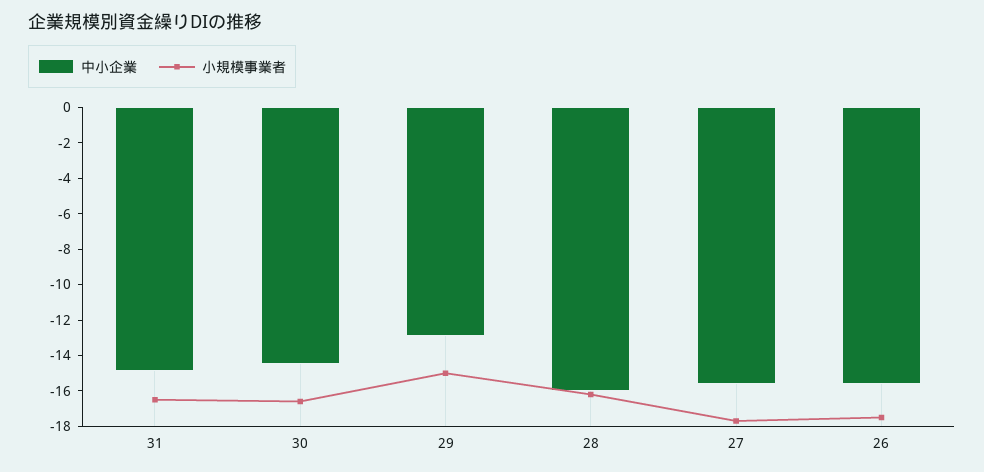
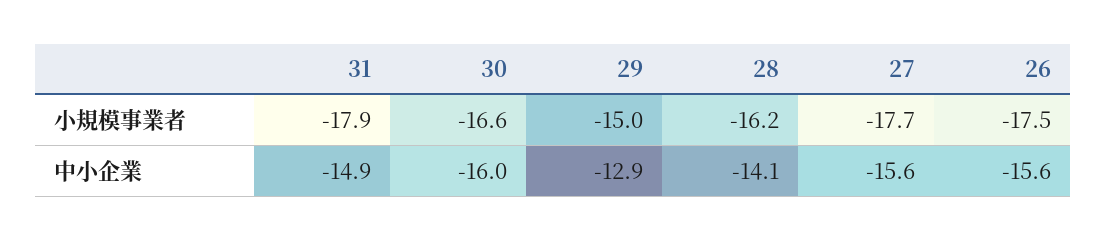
小規模事業者, 31: -16.5 -> -17.9
中小企業, 30: -14.5 -> -16
中小企業, 28: -16 -> -14.1

